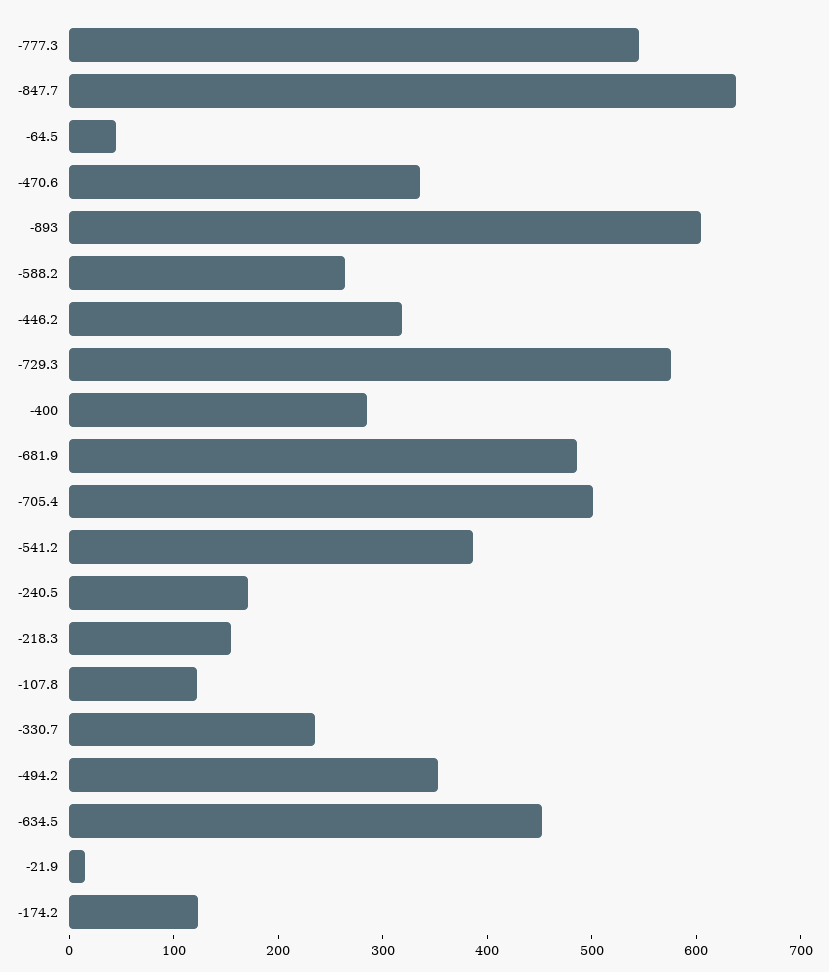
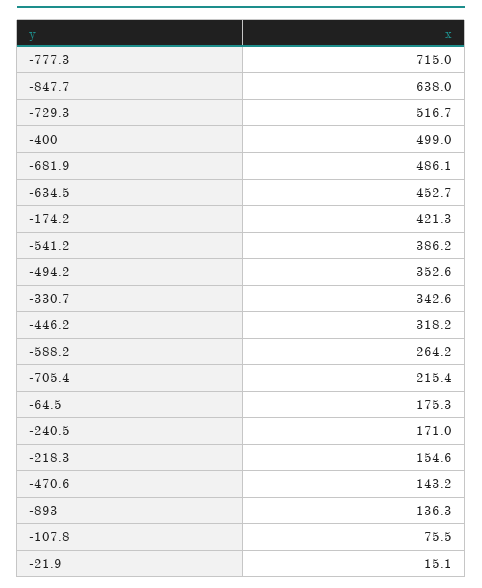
-777.3: 540 -> 715
-64.5: 40 -> 175.3
-470.6: 340 -> 143.2
-893: 600 -> 136.3
-729.3: 580 -> 516.7
-400: 280 -> 499
-705.4: 500 -> 215.4
-107.8: 120 -> 75.5
-330.7: 240 -> 342.6
-174.2: 120 -> 421.3

